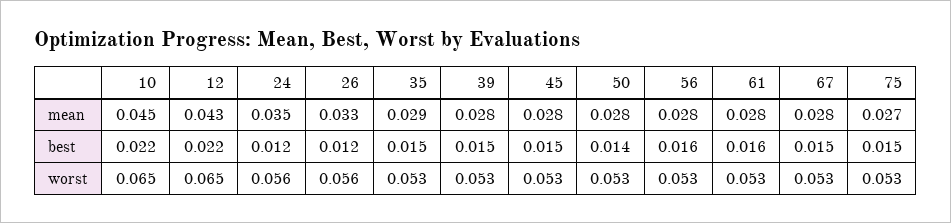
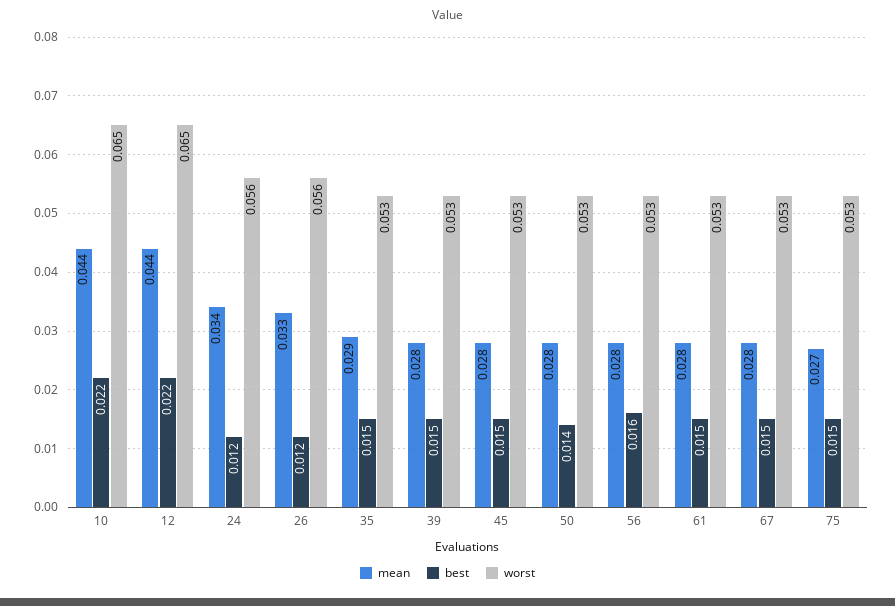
mean, 10: 0.045 -> 0.044
mean, 12: 0.043 -> 0.044
mean, 24: 0.035 -> 0.034
best, 61: 0.016 -> 0.015

